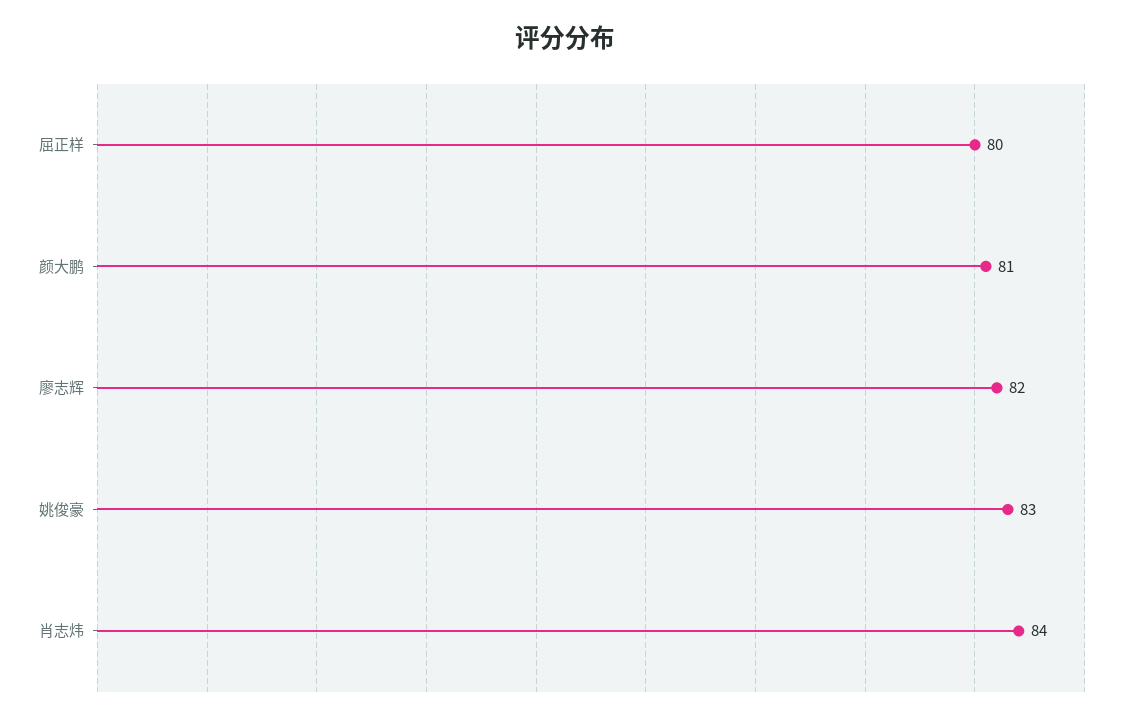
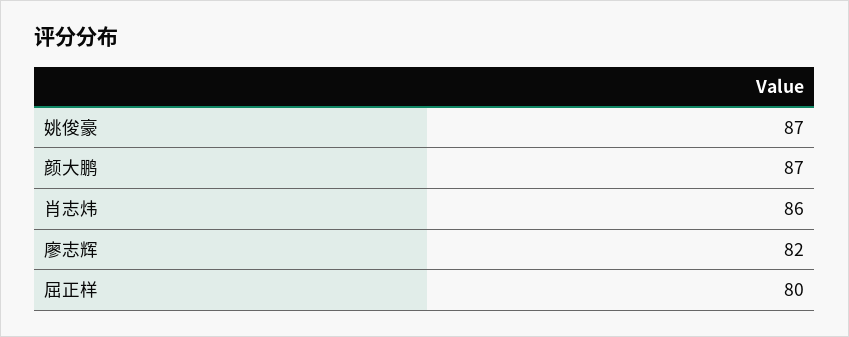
颜大鹏: 81 -> 87
姚俊豪: 83 -> 87
肖志炜: 84 -> 86

